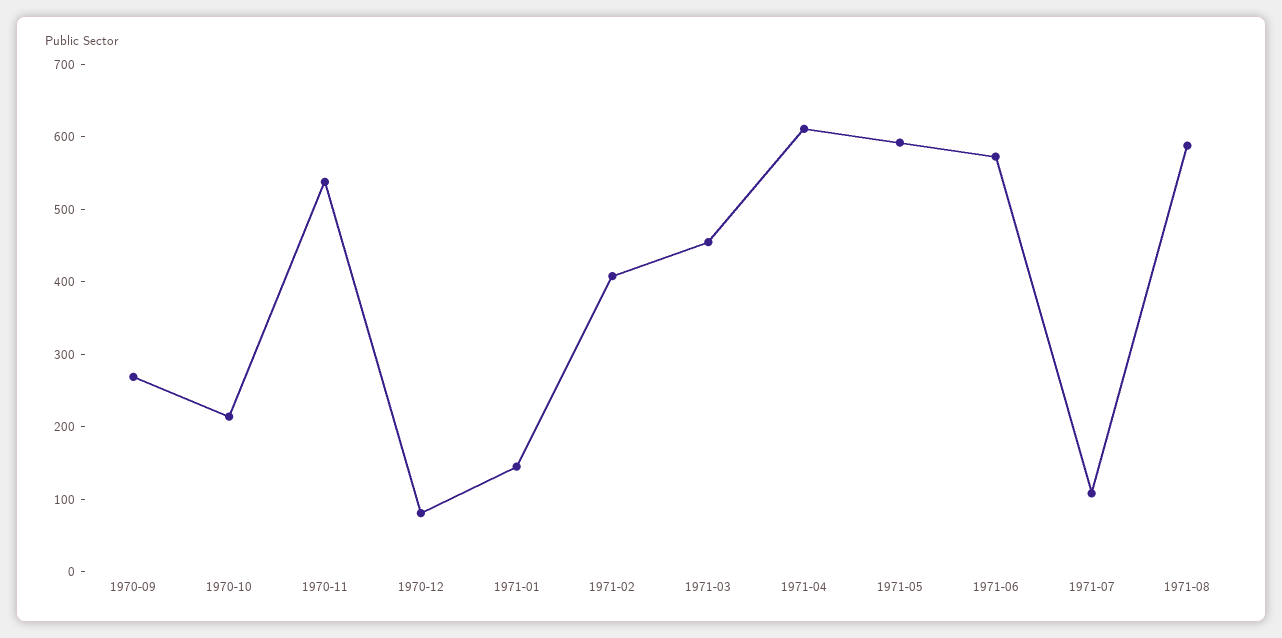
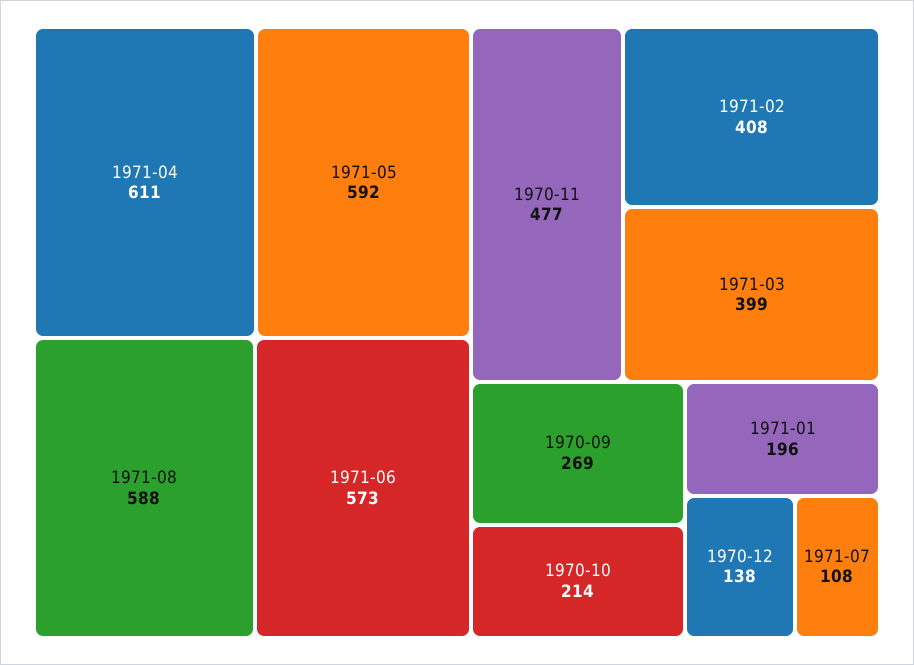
1970-11: 540 -> 477
1970-12: 80 -> 138
1971-01: 140 -> 196
1971-03: 460 -> 399

